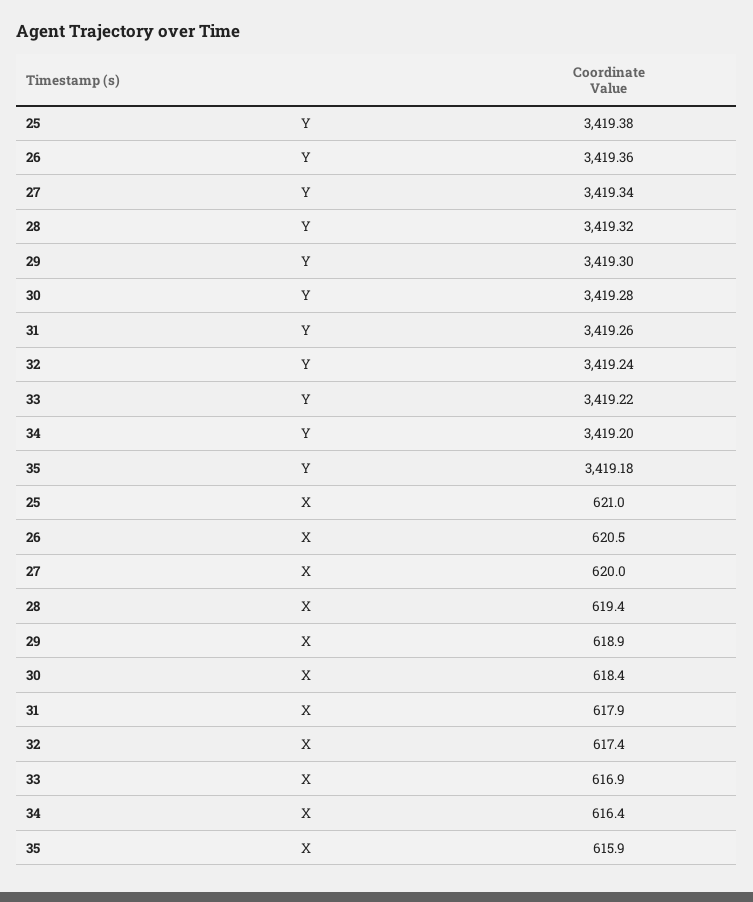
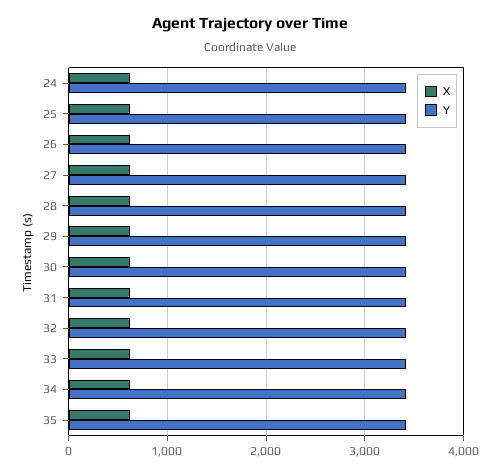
X, 24: none -> 600
Y, 24: none -> 3400

